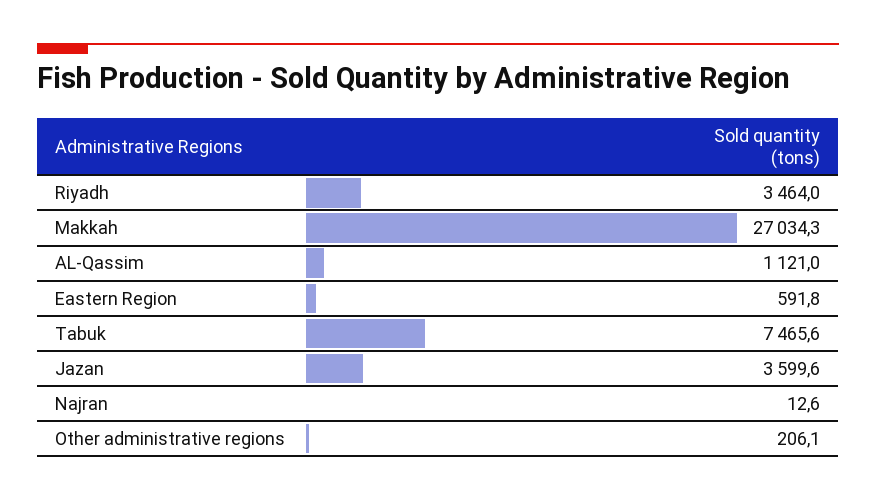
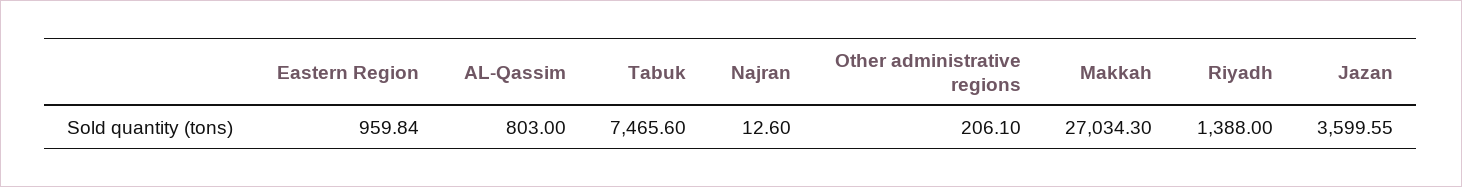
Riyadh: 3464 -> 1388
AL-Qassim: 1121 -> 803
Eastern Region: 591.8 -> 959.84

